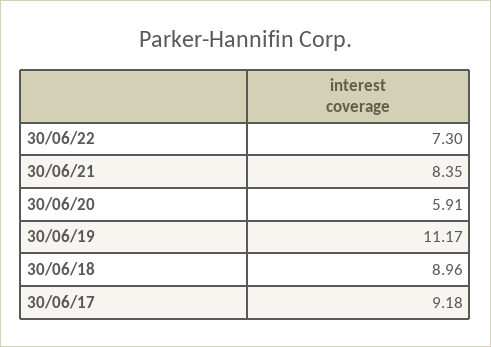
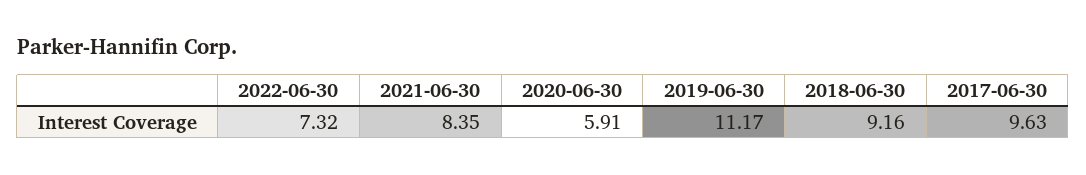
30/06/22: 7.3 -> 7.32
30/06/18: 8.96 -> 9.16
30/06/17: 9.18 -> 9.63

